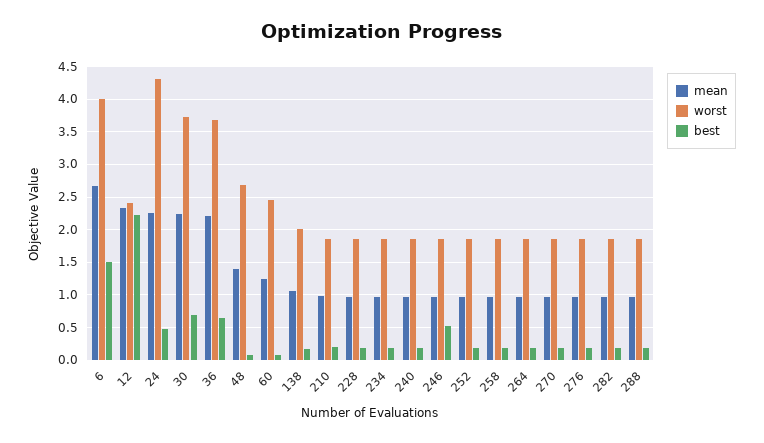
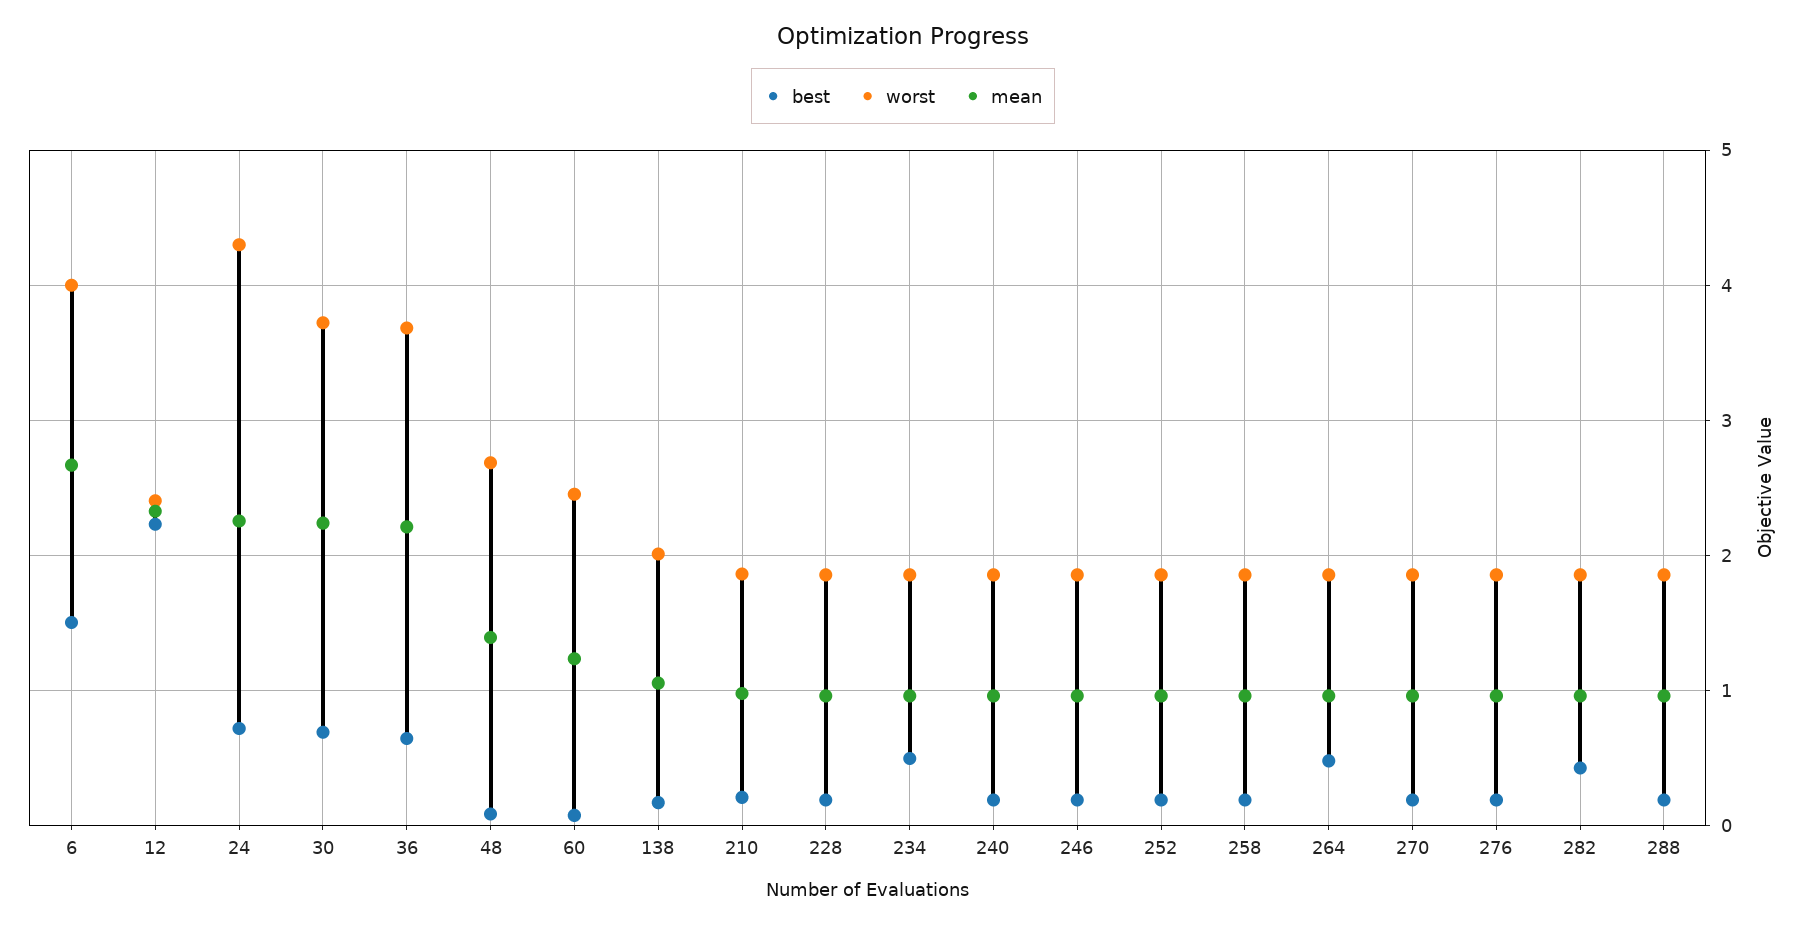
best, 24: 0.5 -> 0.7
best, 234: 0.2 -> 0.5
best, 246: 0.5 -> 0.2
best, 264: 0.2 -> 0.5
best, 282: 0.2 -> 0.4

